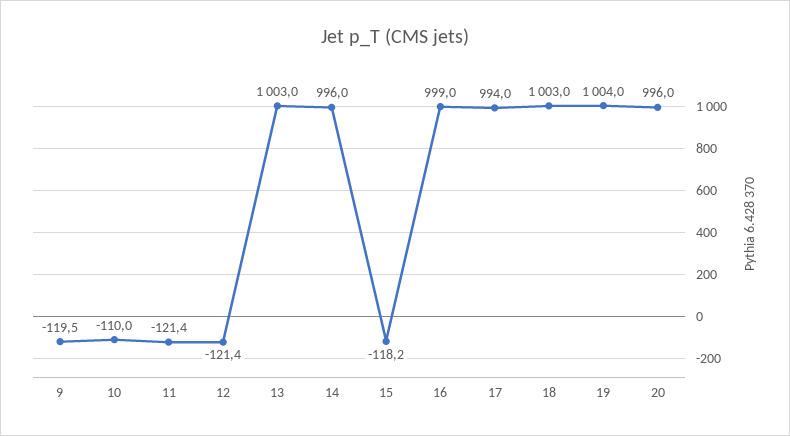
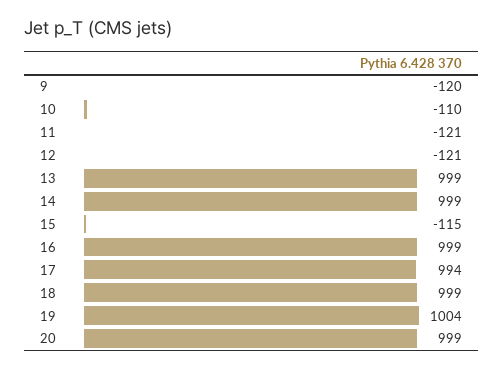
13: 1003 -> 999
14: 996 -> 999
15: -118.2 -> -115
18: 1003 -> 999
20: 996 -> 999

